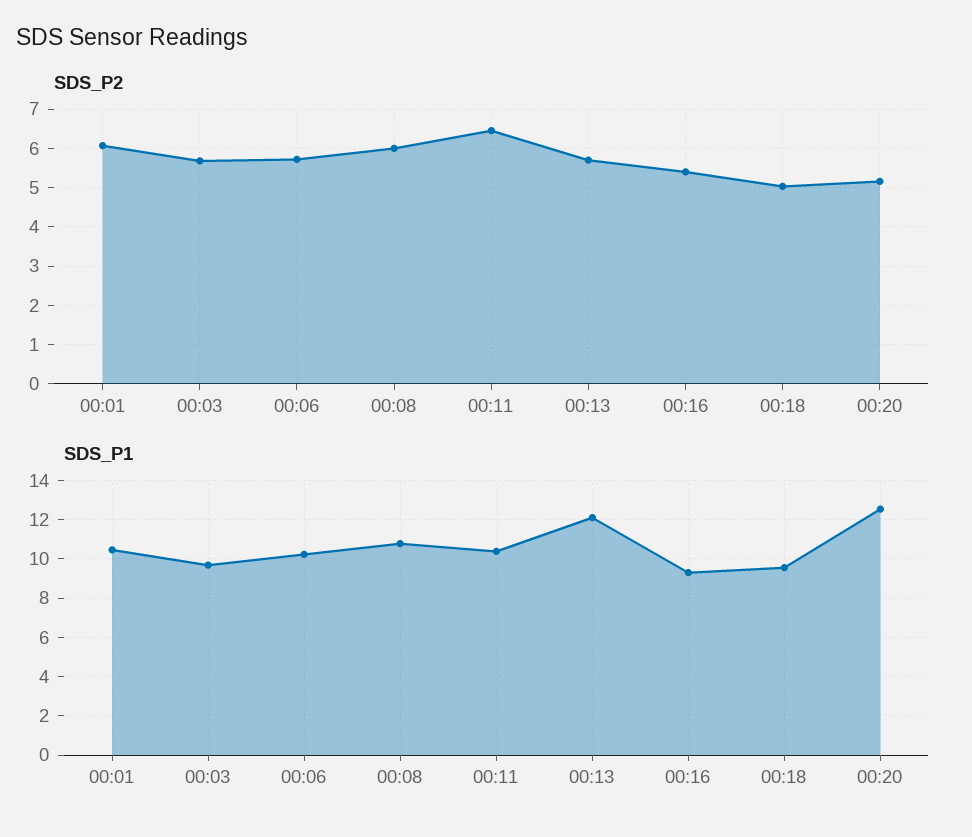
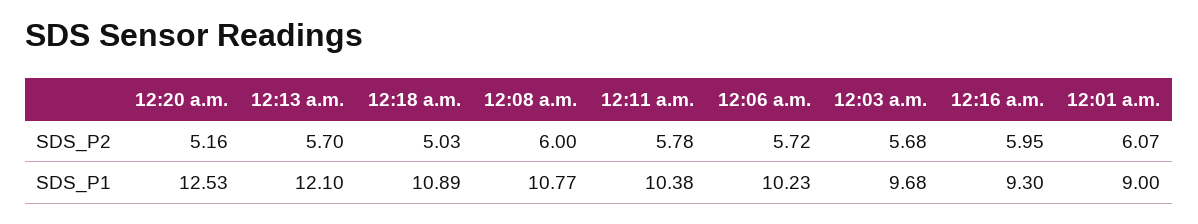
SDS_P2, 00:11: 6.4 -> 5.78
SDS_P2, 00:16: 5.4 -> 5.95
SDS_P1, 00:01: 10.5 -> 9
SDS_P1, 00:18: 9.5 -> 10.89

